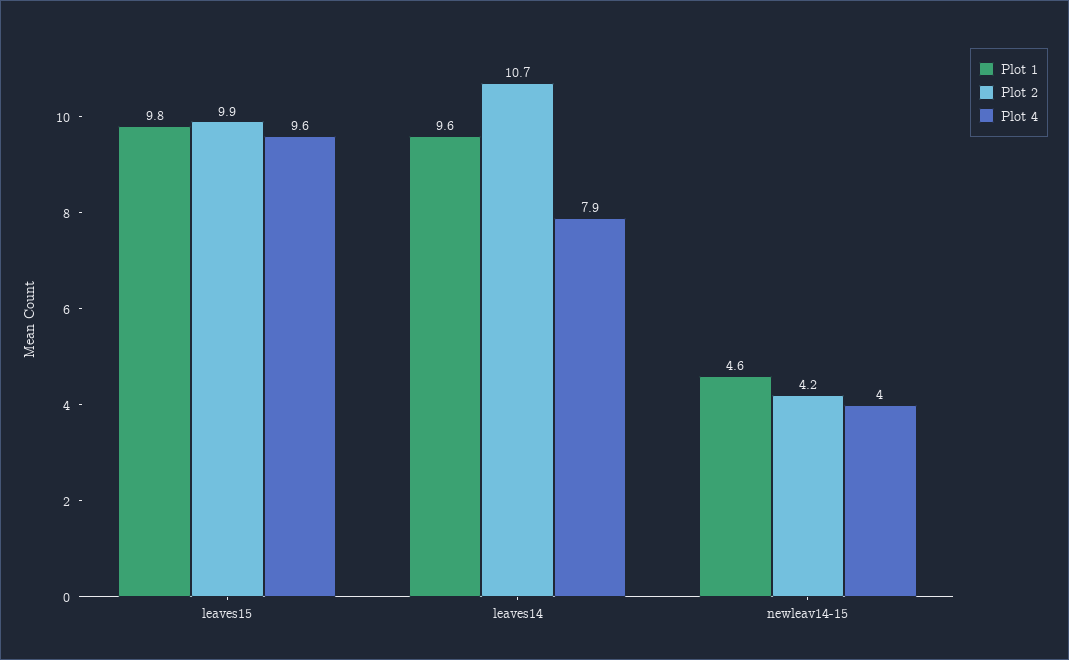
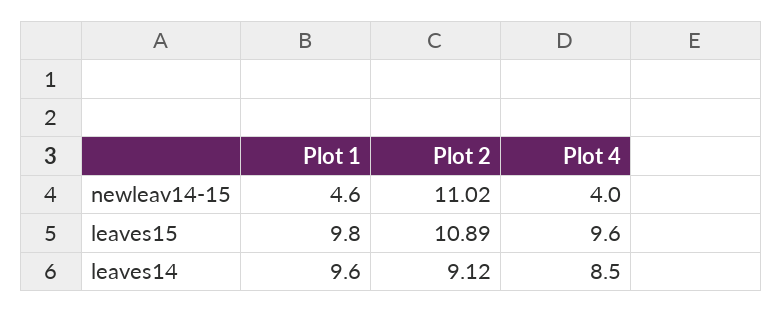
Plot 2, leaves15: 9.9 -> 10.89
Plot 2, leaves14: 10.7 -> 9.12
Plot 4, leaves14: 7.9 -> 8.5
Plot 2, newleav14-15: 4.2 -> 11.02

